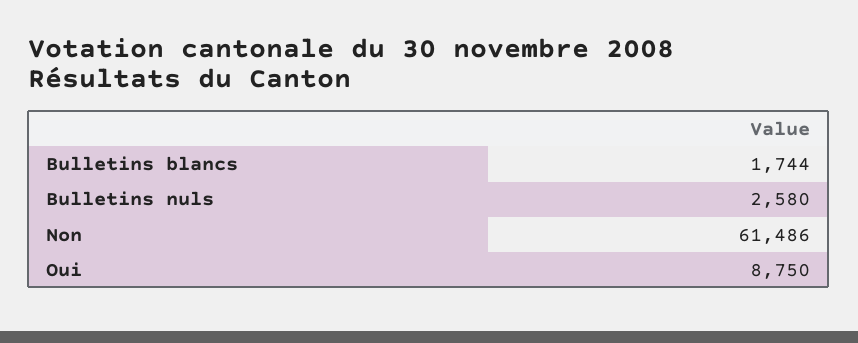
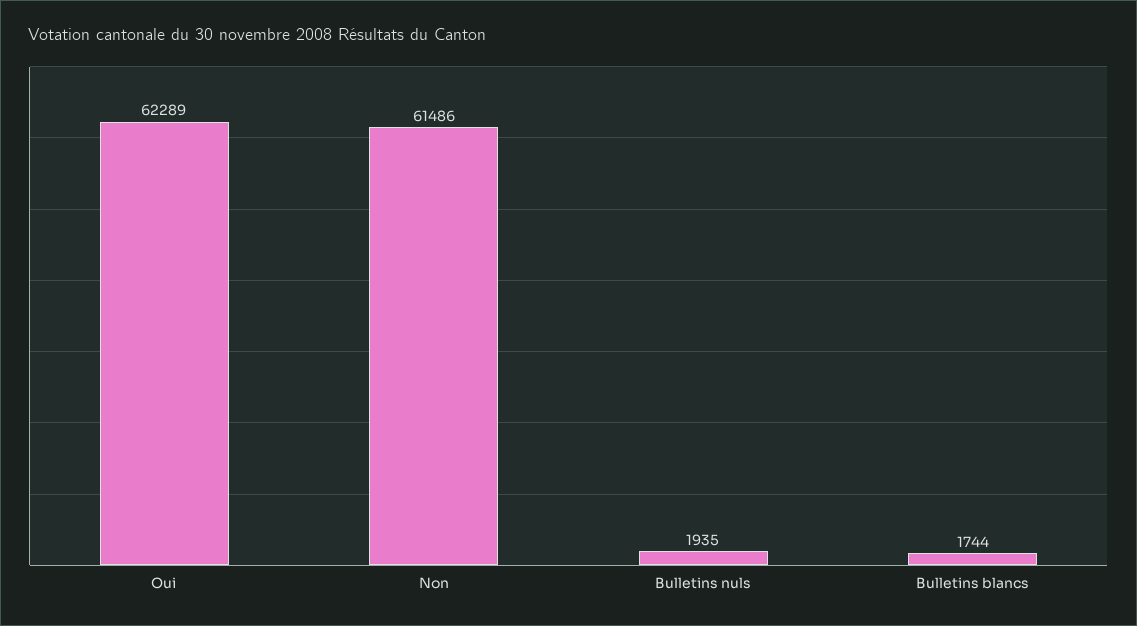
Bulletins nuls: 2580 -> 1935
Oui: 8750 -> 62289

